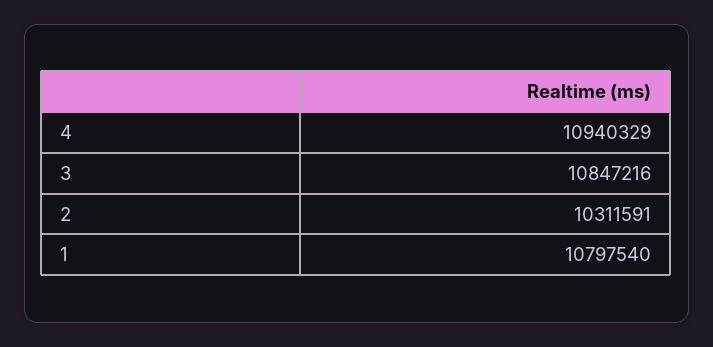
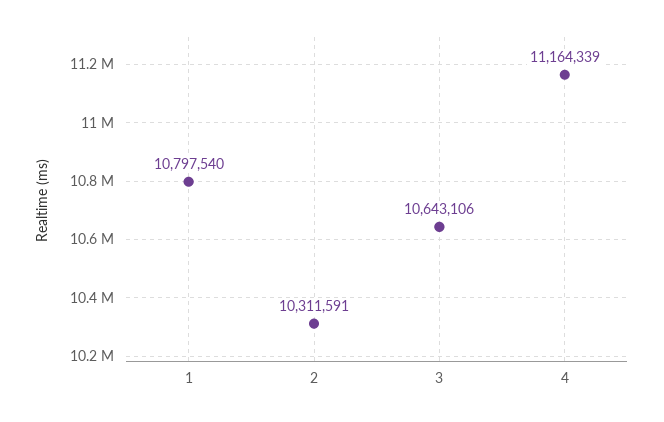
4: 10940329 -> 11164339
3: 10847216 -> 10643106

